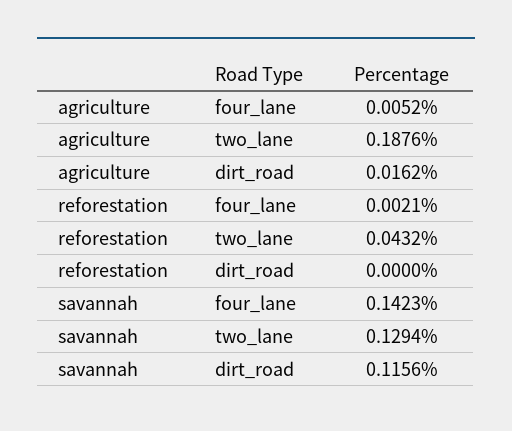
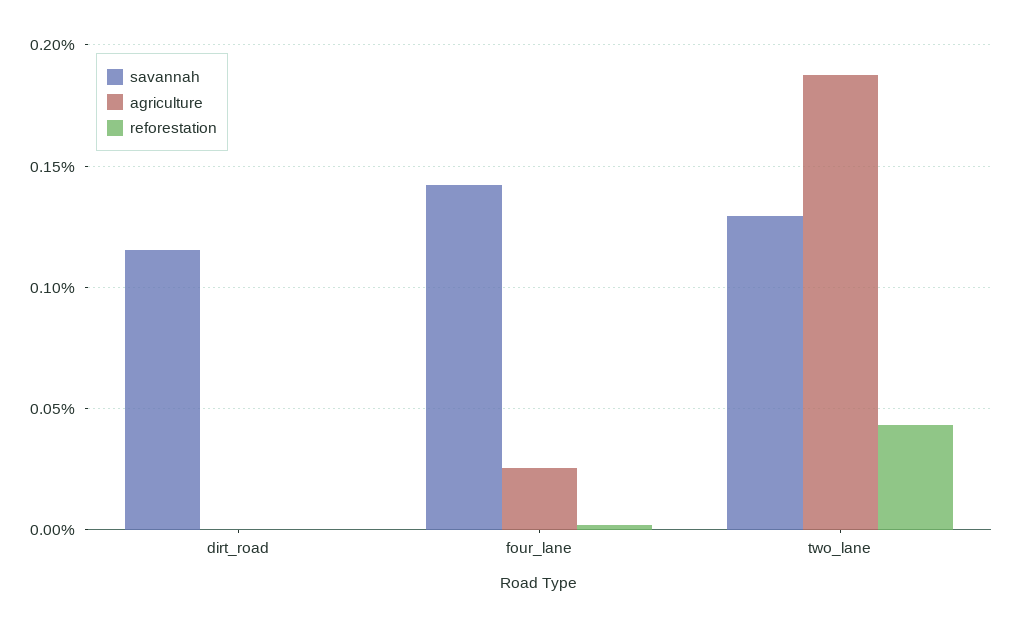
agriculture, four_lane: 0.0052 -> 0.025
agriculture, dirt_road: 0.0162 -> 0

